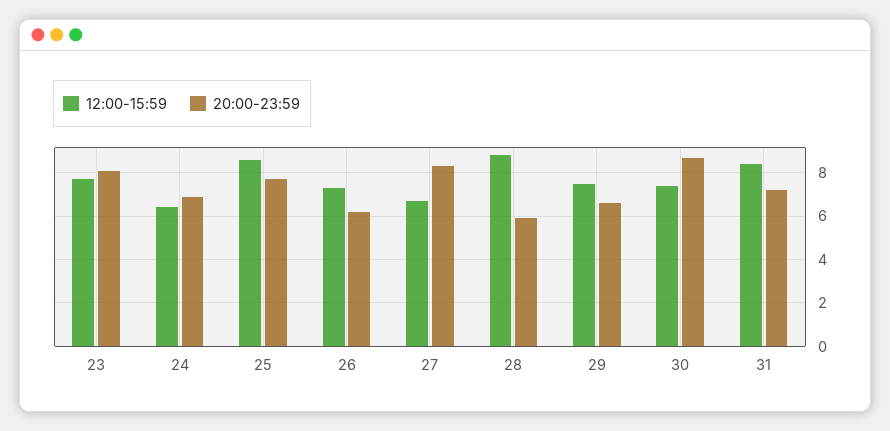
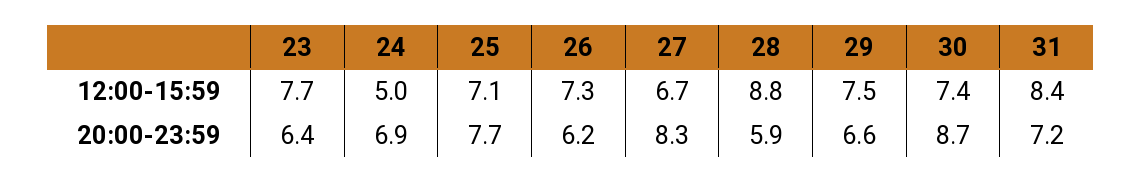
20:00-23:59, 23: 8 -> 6.4
12:00-15:59, 24: 6.5 -> 5
12:00-15:59, 25: 8.5 -> 7.1

